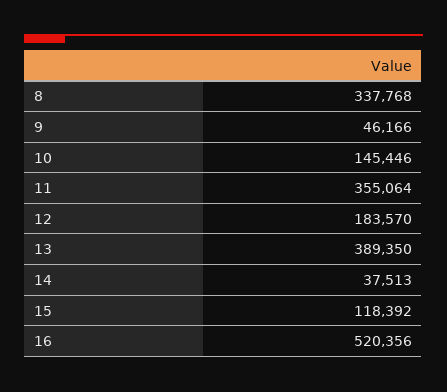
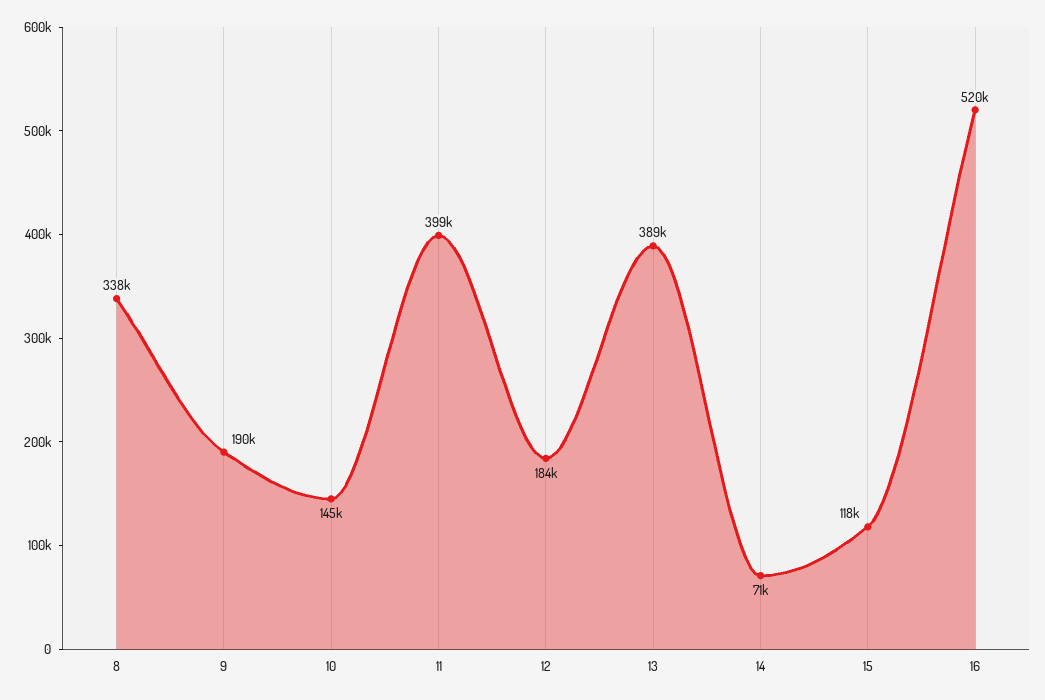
9: 46166 -> 190000
11: 355064 -> 399000
14: 37513 -> 71000

